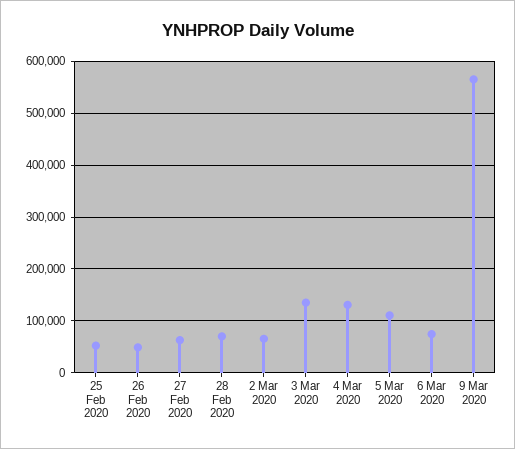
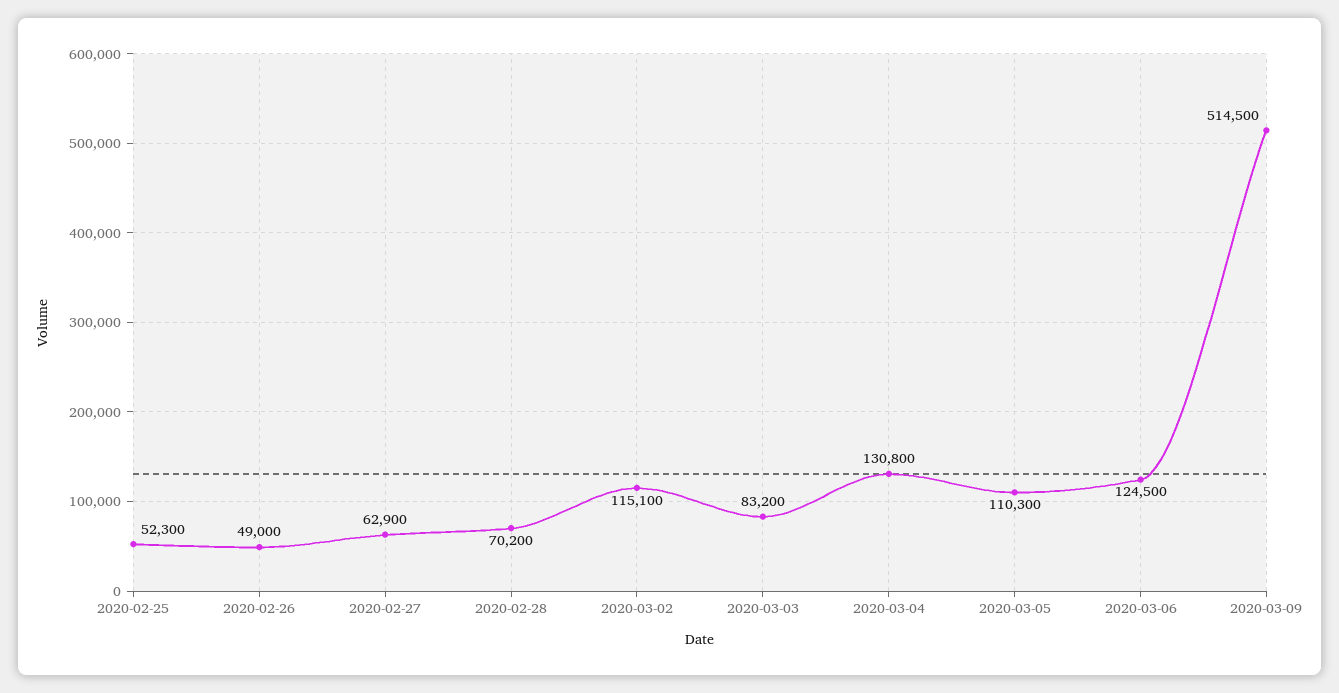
2 Mar 2020: 60000 -> 115100
3 Mar 2020: 140000 -> 83200
6 Mar 2020: 80000 -> 124500
9 Mar 2020: 560000 -> 514500

